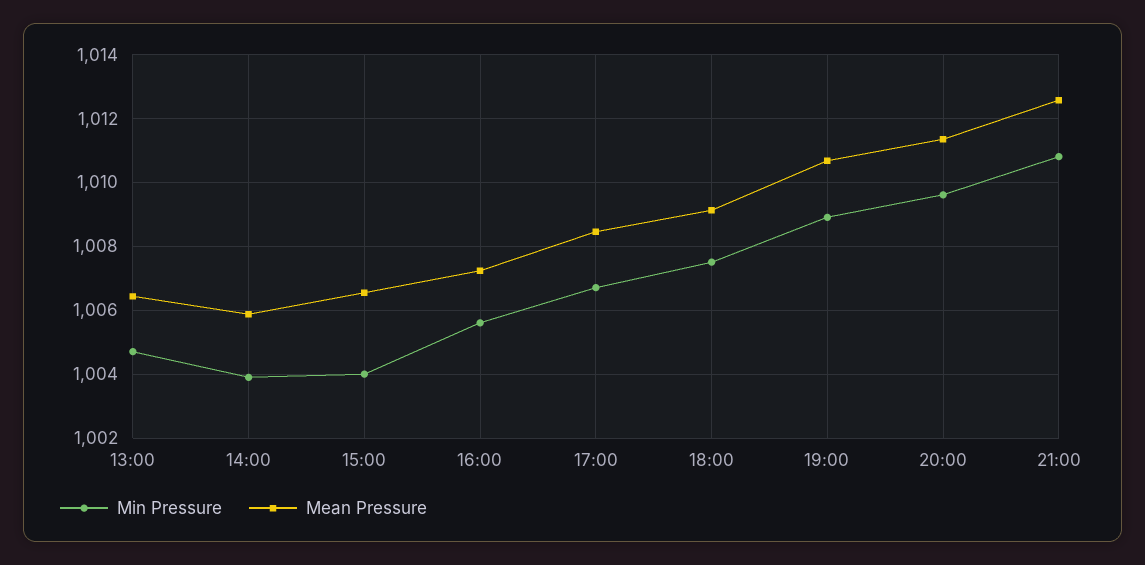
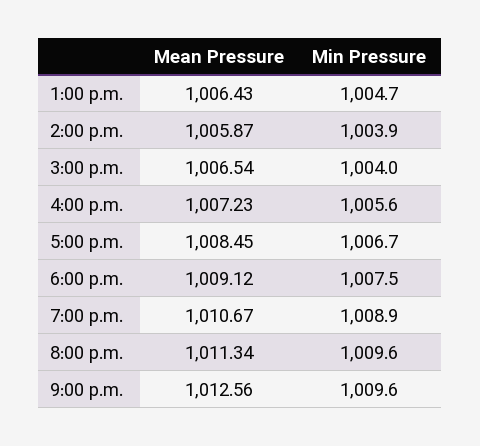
Min Pressure, 21:00: 1010.8 -> 1009.6

